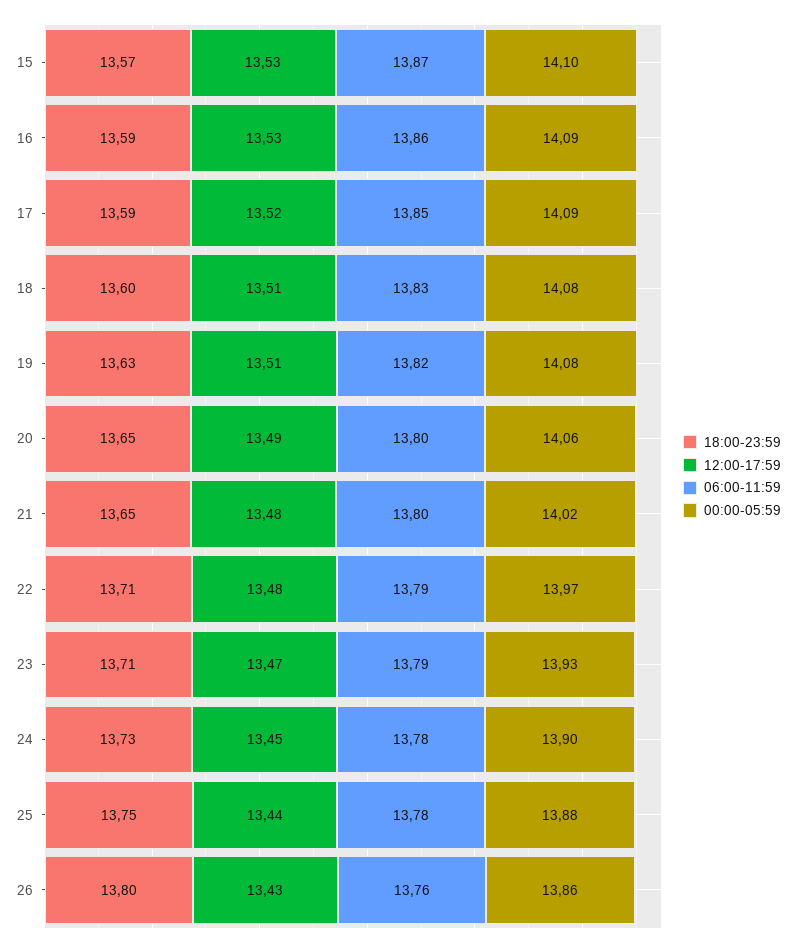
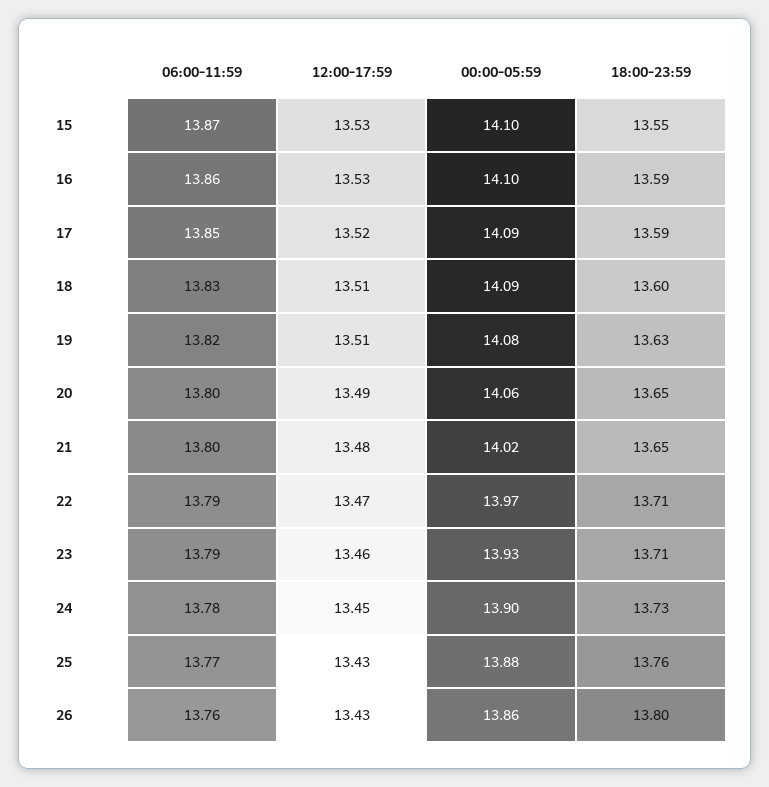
18:00-23:59, 15: 13.57 -> 13.55
00:00-05:59, 16: 14.09 -> 14.1
00:00-05:59, 18: 14.08 -> 14.09
12:00-17:59, 22: 13.48 -> 13.47
12:00-17:59, 23: 13.47 -> 13.46
18:00-23:59, 25: 13.75 -> 13.76
12:00-17:59, 25: 13.44 -> 13.43
06:00-11:59, 25: 13.78 -> 13.77

